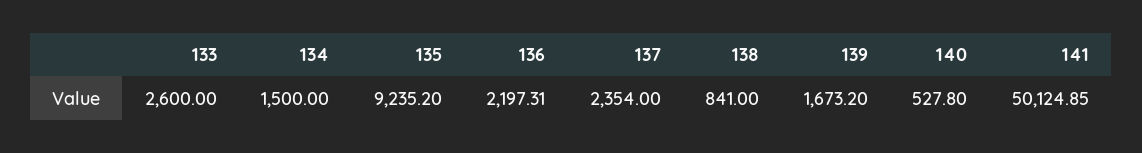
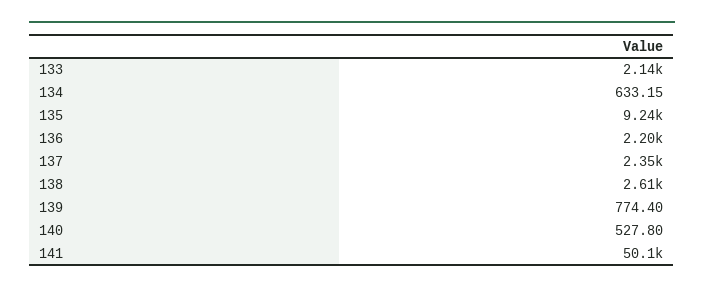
133: 2600 -> 2140
134: 1500 -> 633.15
138: 841 -> 2610
139: 1673.2 -> 774.4

